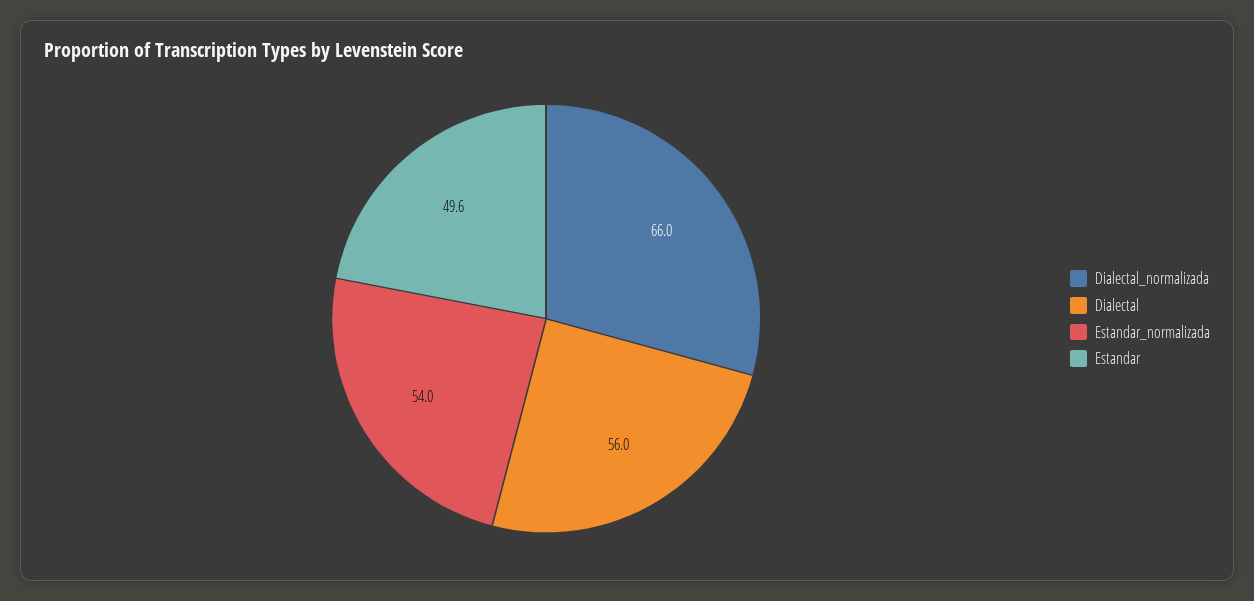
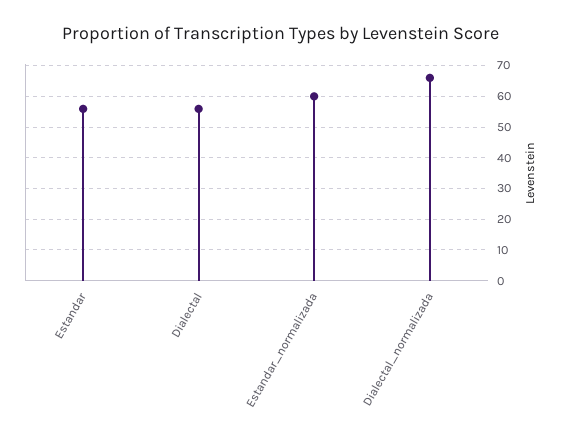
Estandar_normalizada: 54 -> 60
Estandar: 49.6 -> 56

